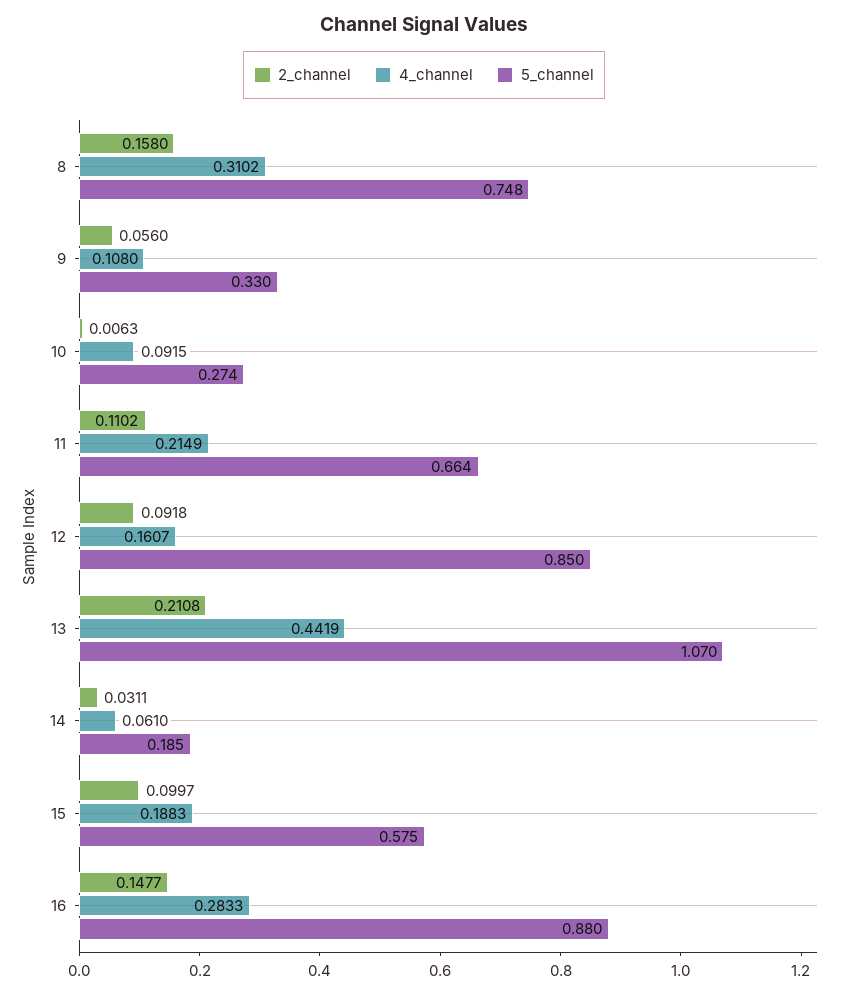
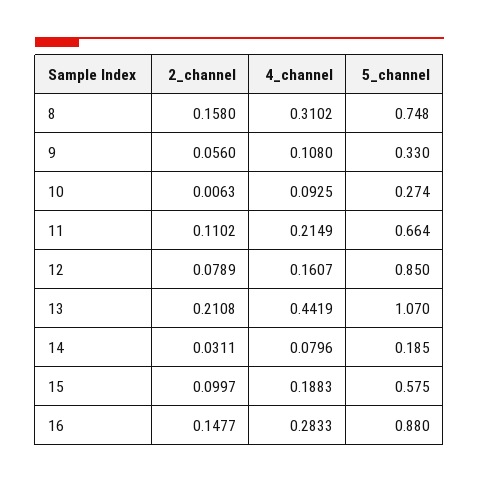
4_channel, 10: 0.0915 -> 0.0925
2_channel, 12: 0.0918 -> 0.0789
4_channel, 14: 0.061 -> 0.0796

